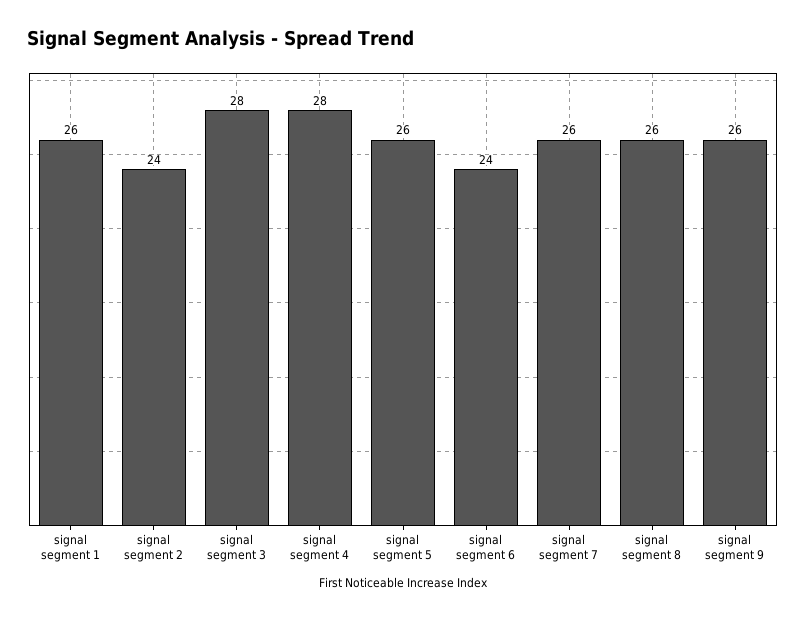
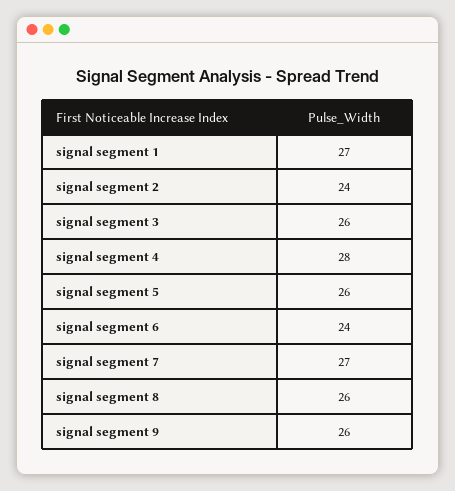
signal segment 1: 26 -> 27
signal segment 3: 28 -> 26
signal segment 7: 26 -> 27

